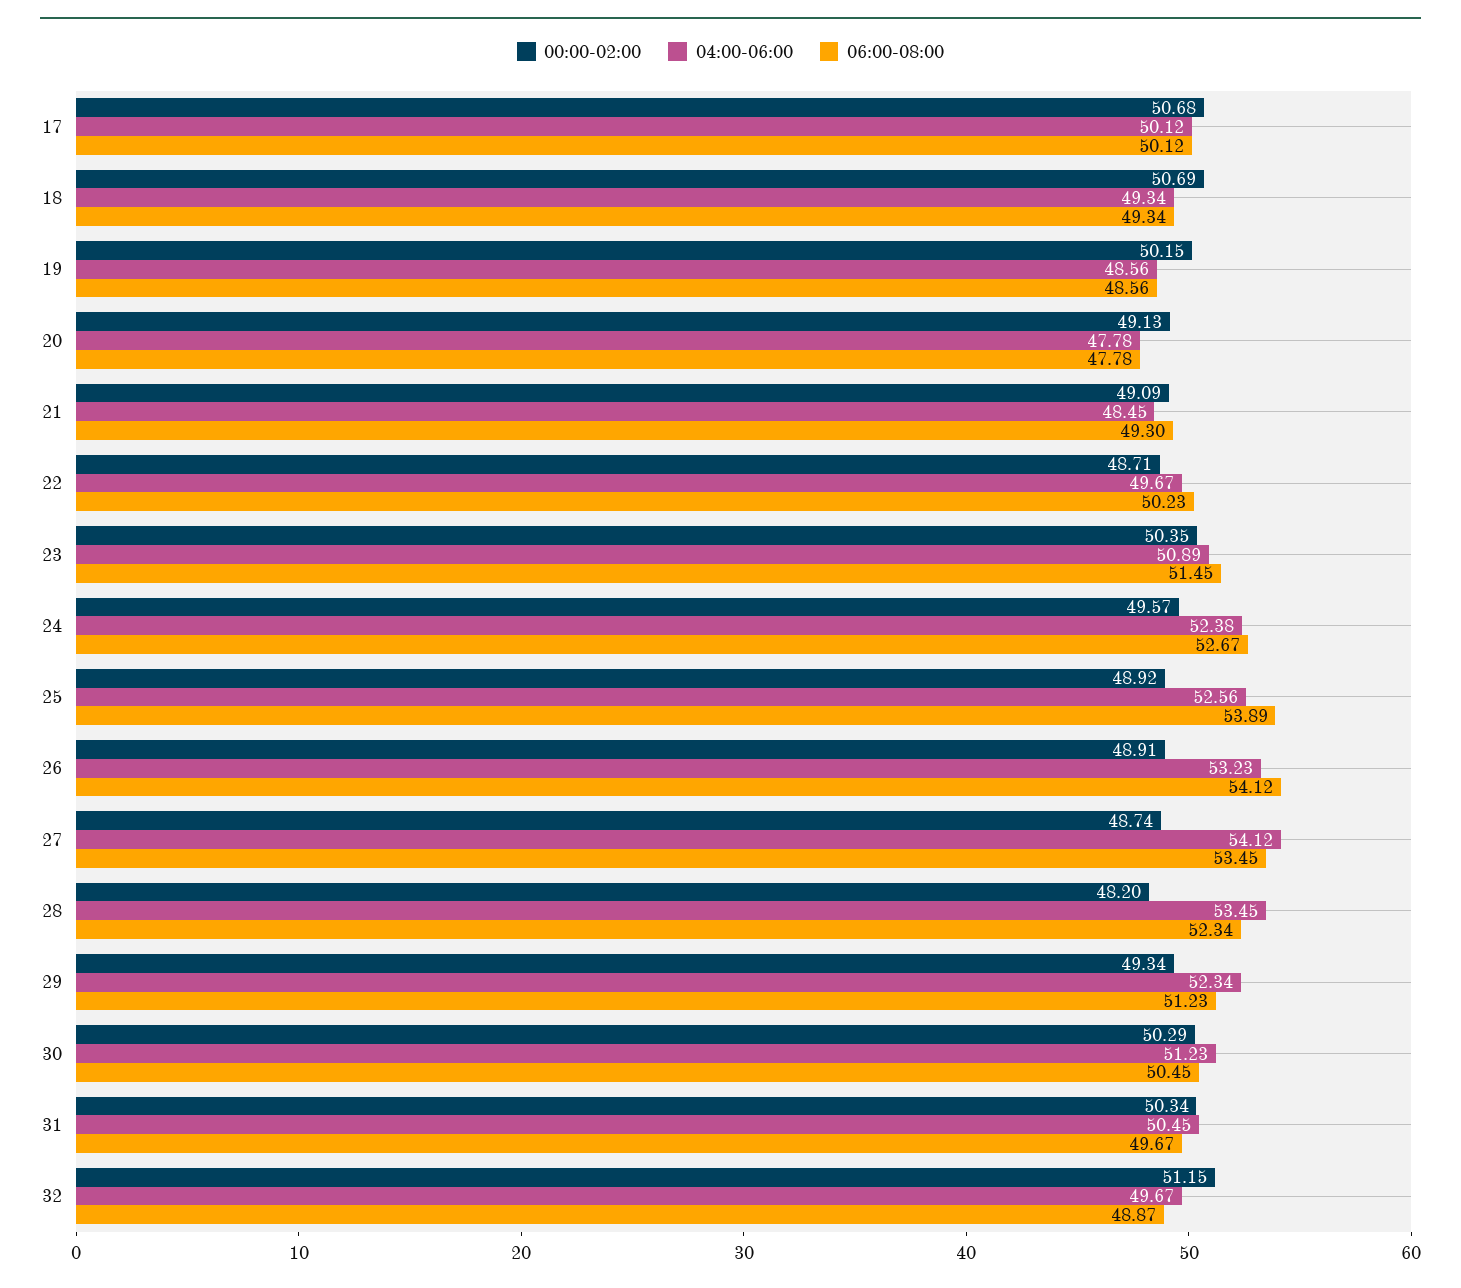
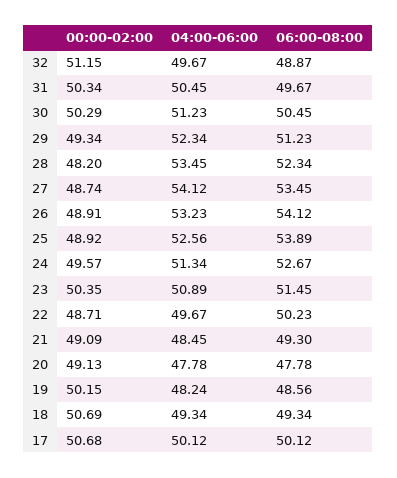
04:00-06:00, 19: 48.56 -> 48.24
04:00-06:00, 24: 52.38 -> 51.34

